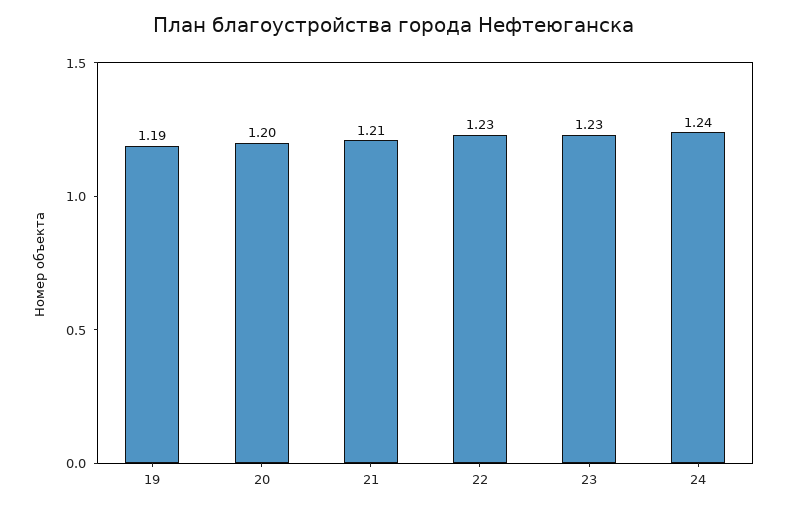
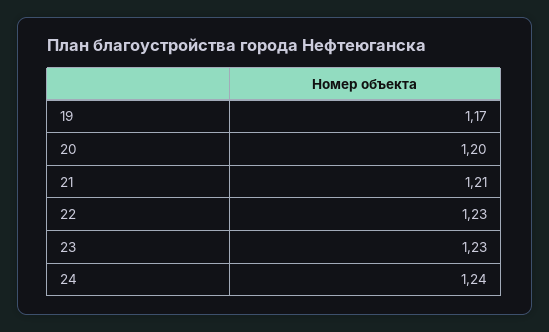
19: 1.19 -> 1.17

